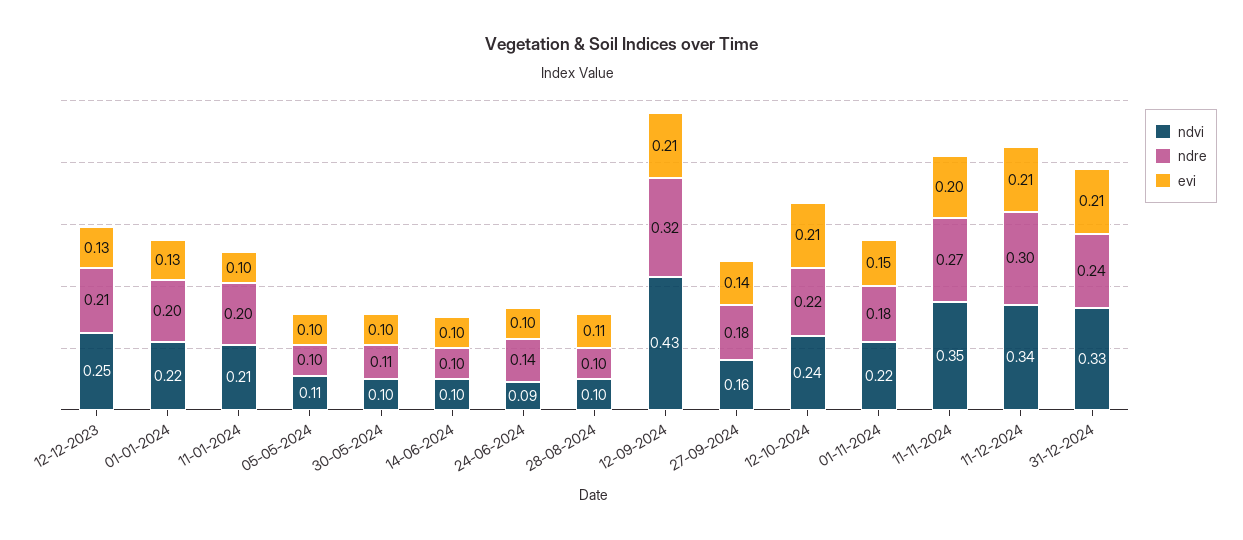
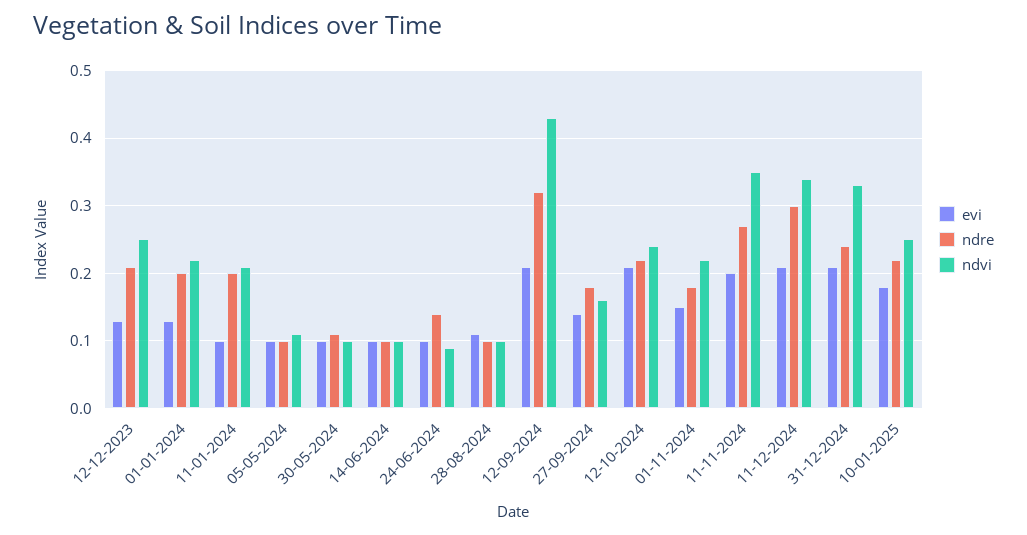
evi, 10-01-2025: none -> 0.18
ndre, 10-01-2025: none -> 0.22
ndvi, 10-01-2025: none -> 0.25

